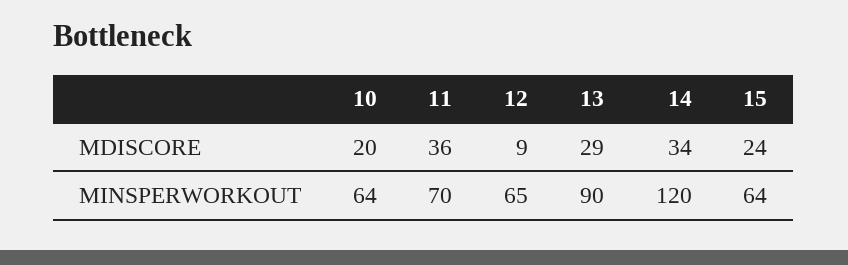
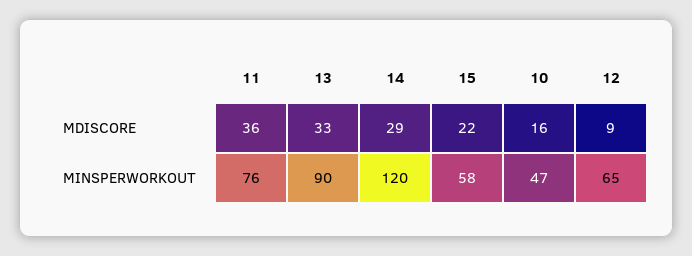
10, MDISCORE: 20 -> 16
13, MDISCORE: 29 -> 33
14, MDISCORE: 34 -> 29
15, MDISCORE: 24 -> 22
10, MINSPERWORKOUT: 64 -> 47
11, MINSPERWORKOUT: 70 -> 76
15, MINSPERWORKOUT: 64 -> 58

